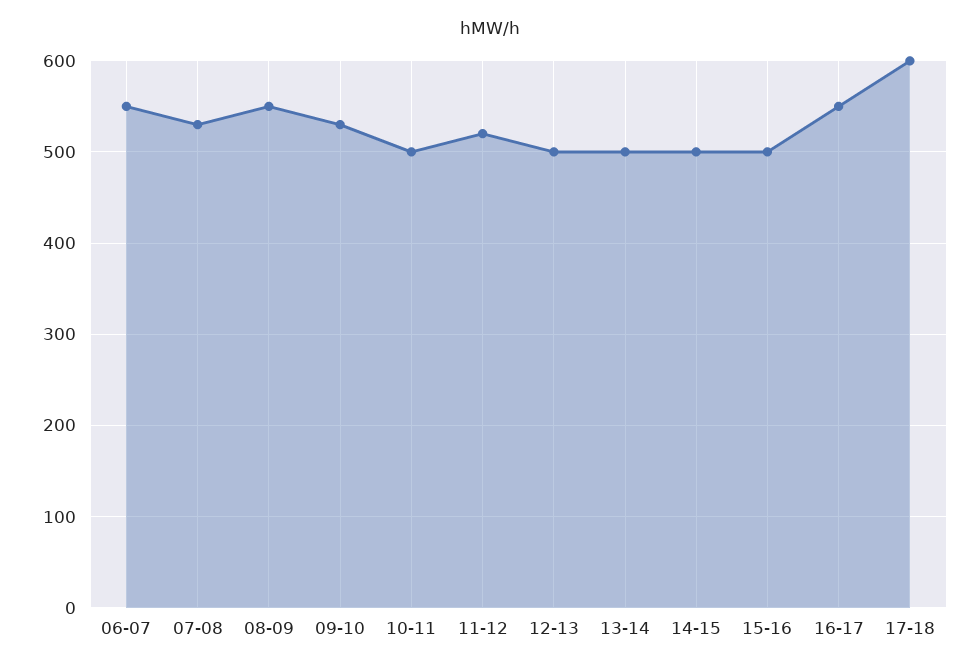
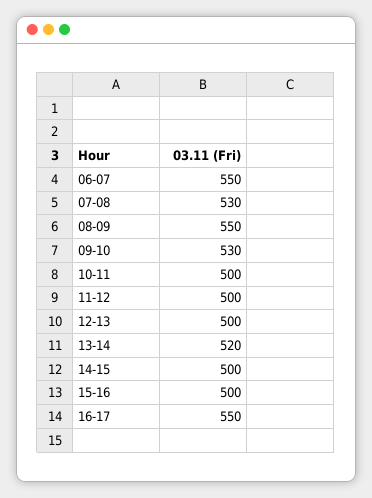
11-12: 520 -> 500
13-14: 500 -> 520
17-18: 600 -> none

